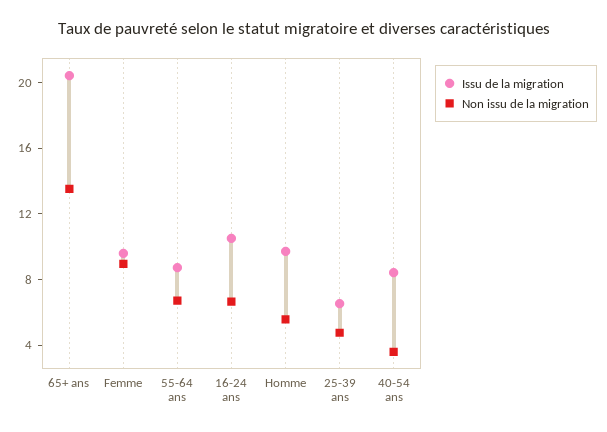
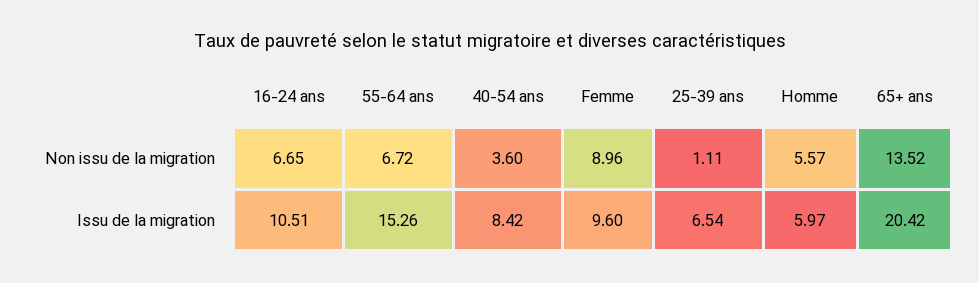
Issu de la migration, 55-64 ans: 9 -> 15.26
Issu de la migration, Homme: 10 -> 5.97
Non issu de la migration, 25-39 ans: 5 -> 1.11

